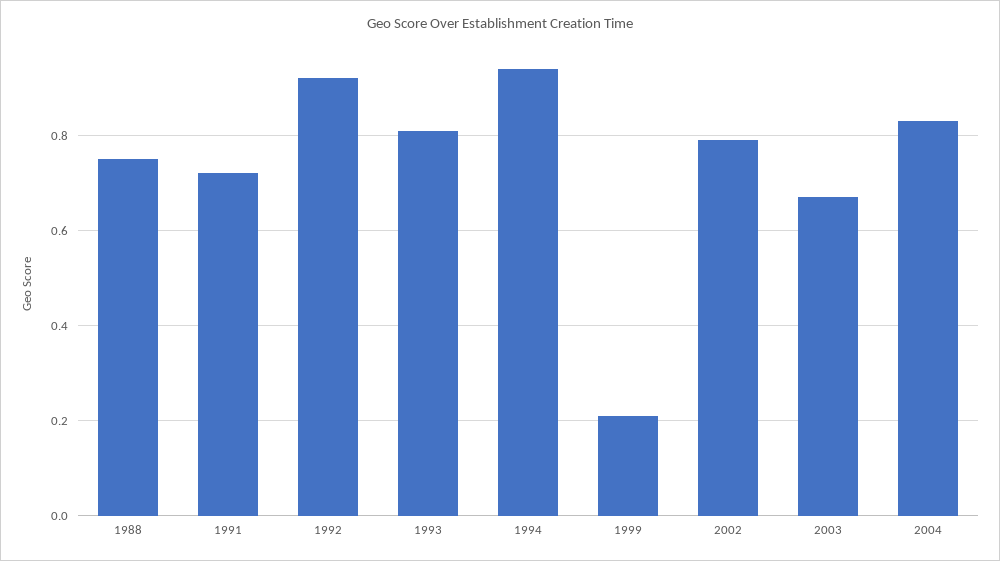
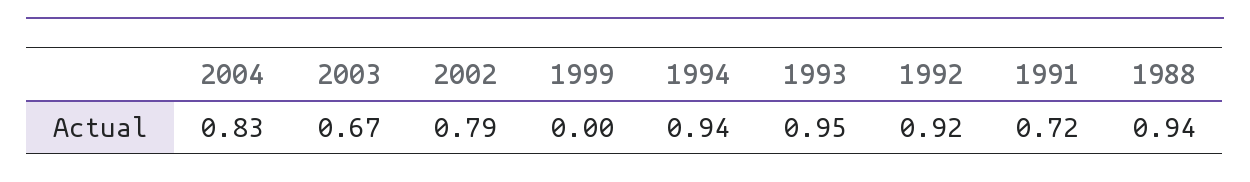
1988: 0.75 -> 0.94
1993: 0.8 -> 0.95
1999: 0.2 -> 0

